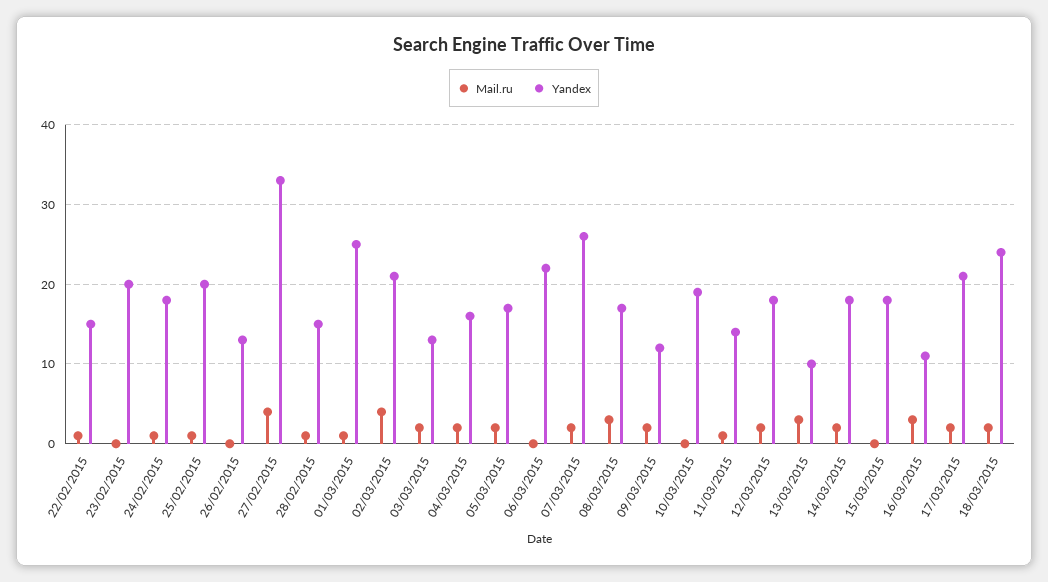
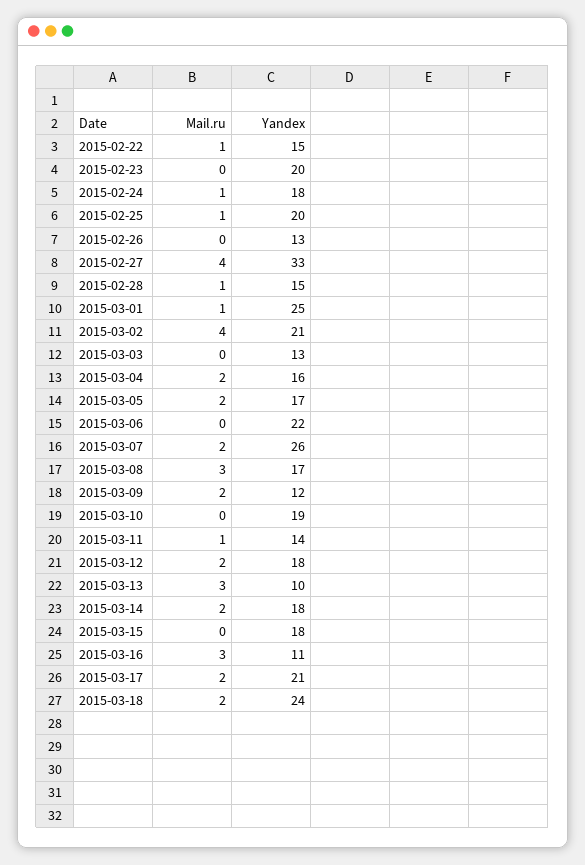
Mail.ru, 03/03/2015: 2 -> 0

